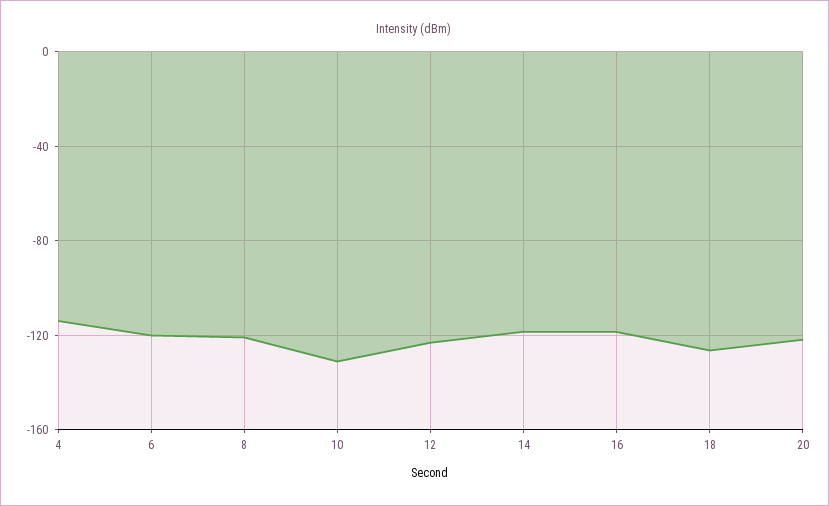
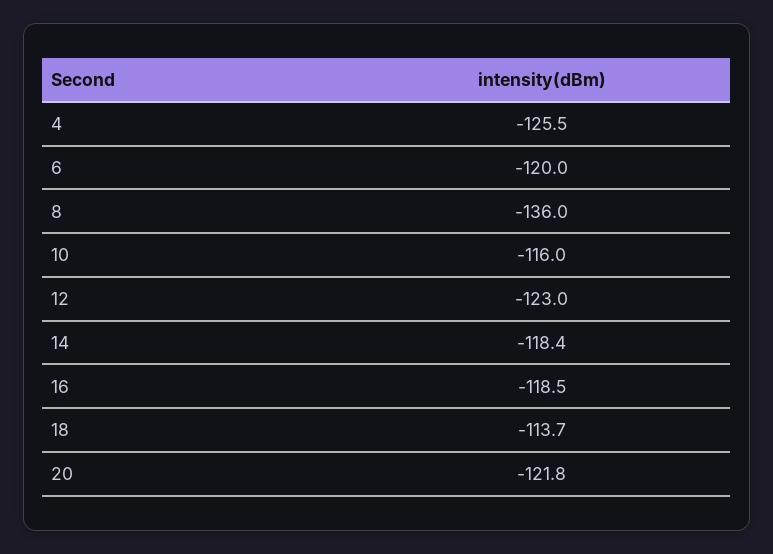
4: -115 -> -125.5
8: -120 -> -136
10: -130 -> -116
18: -125 -> -113.7

